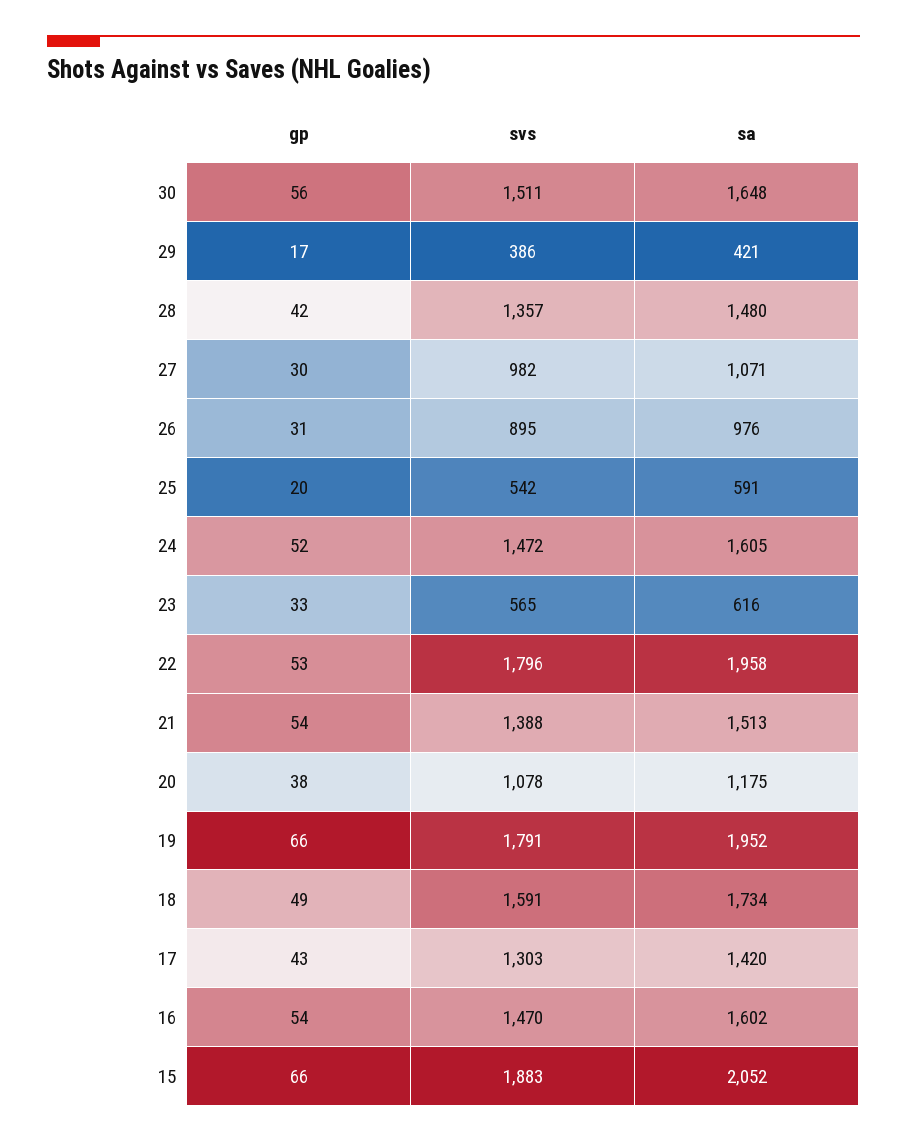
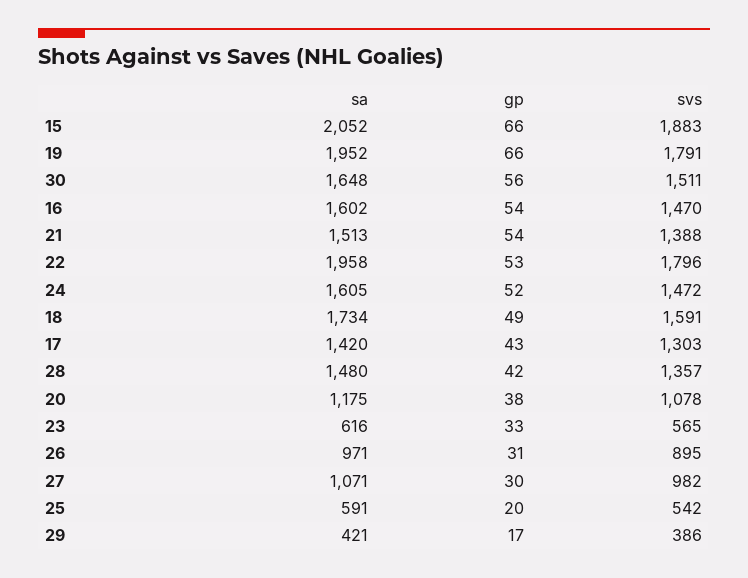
sa, 26: 976 -> 971

